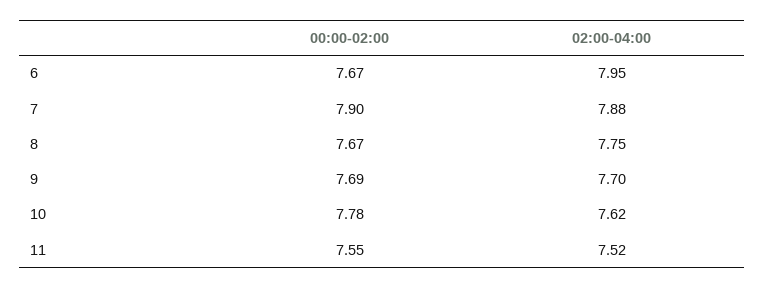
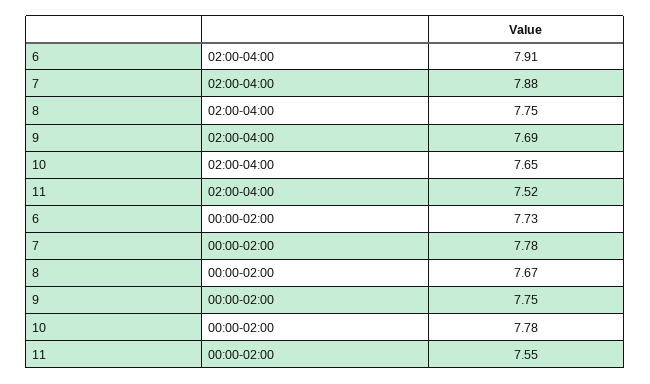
00:00-02:00, 6: 7.67 -> 7.73
02:00-04:00, 6: 7.95 -> 7.91
00:00-02:00, 7: 7.9 -> 7.78
00:00-02:00, 9: 7.69 -> 7.75
02:00-04:00, 9: 7.7 -> 7.69
02:00-04:00, 10: 7.62 -> 7.65

